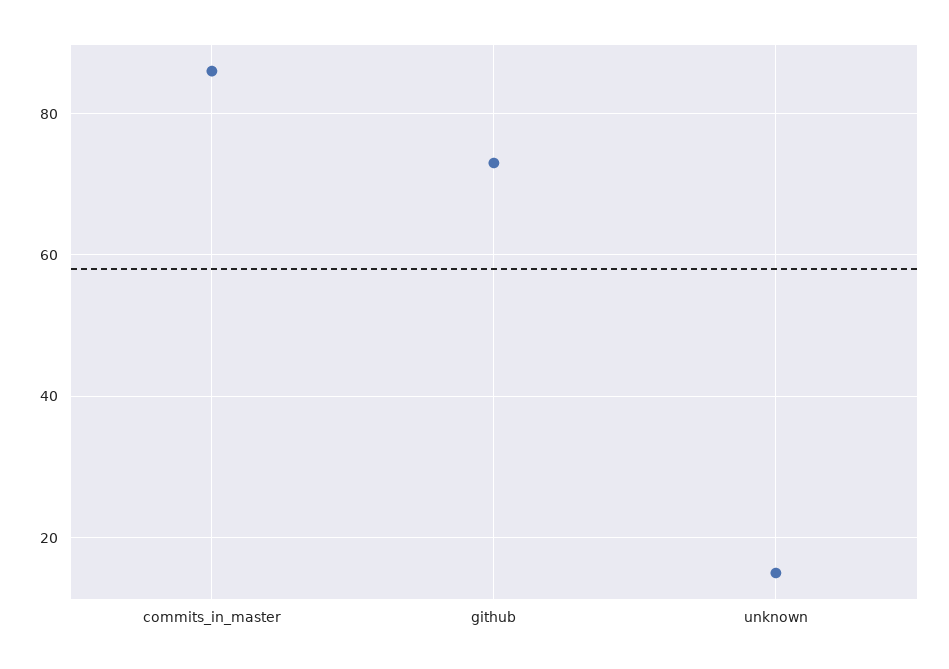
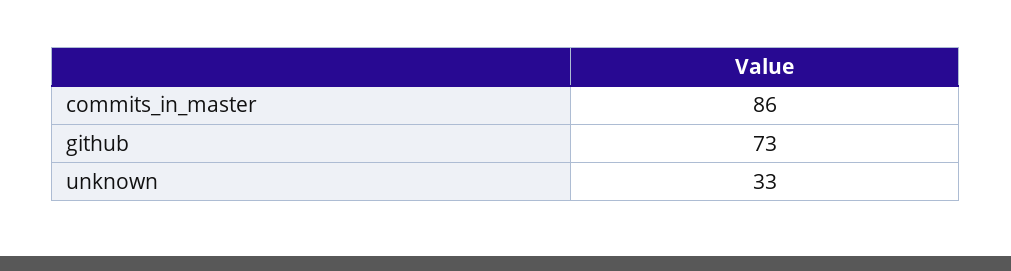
unknown: 15 -> 33

